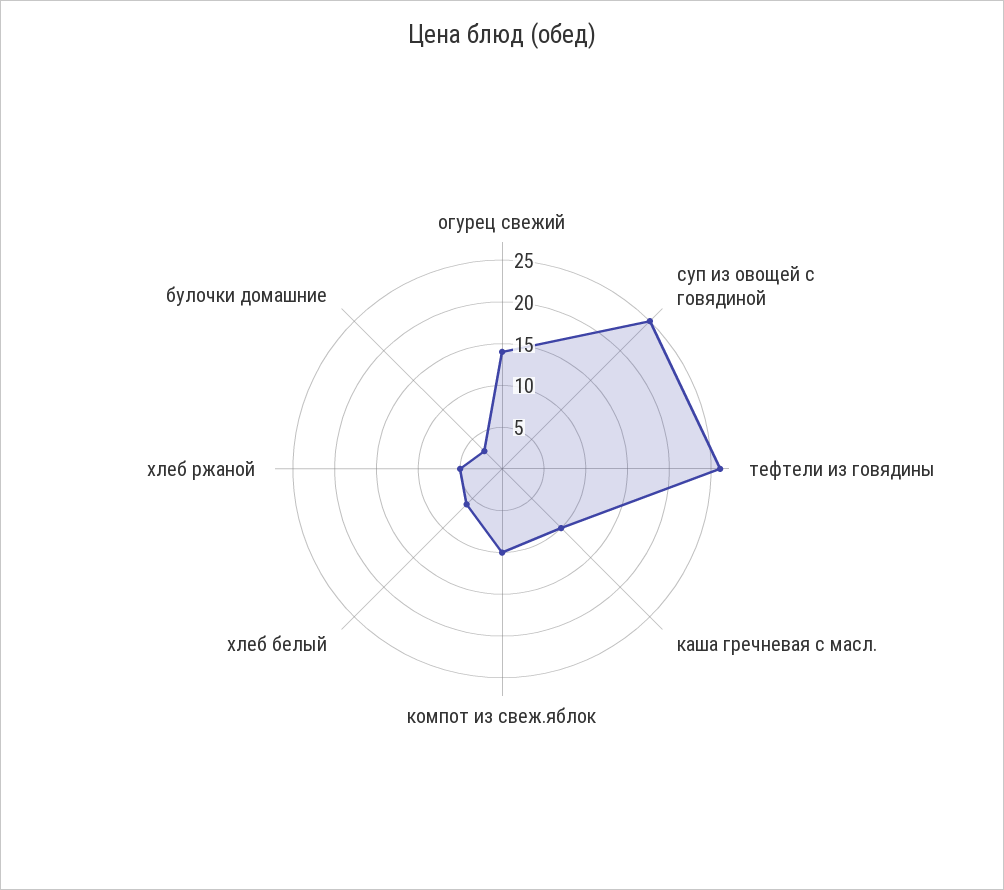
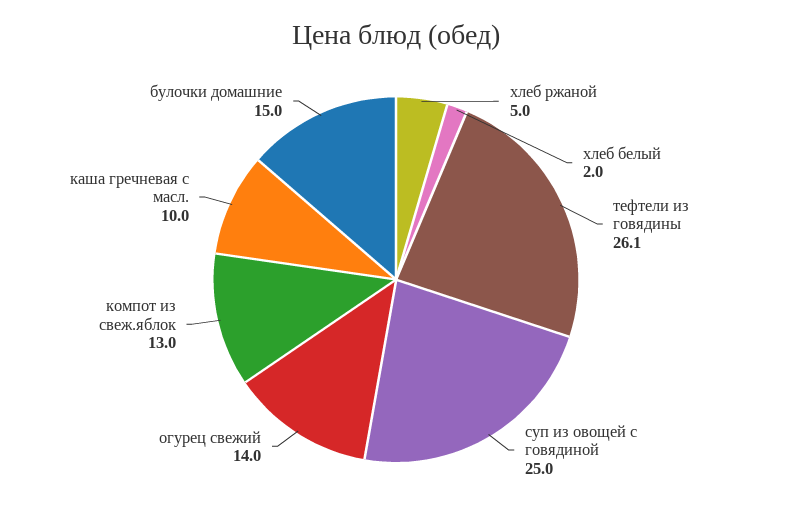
компот из свеж.яблок: 10 -> 13
хлеб белый: 6 -> 2
булочки домашние: 3 -> 15

